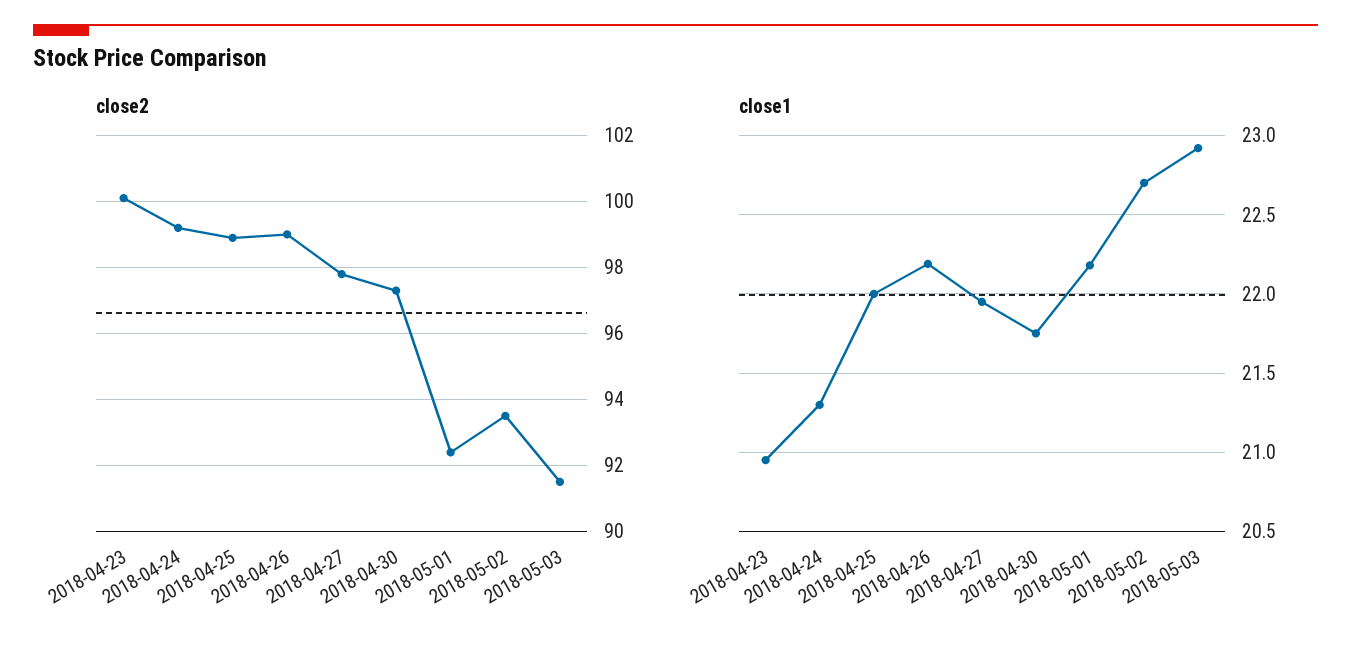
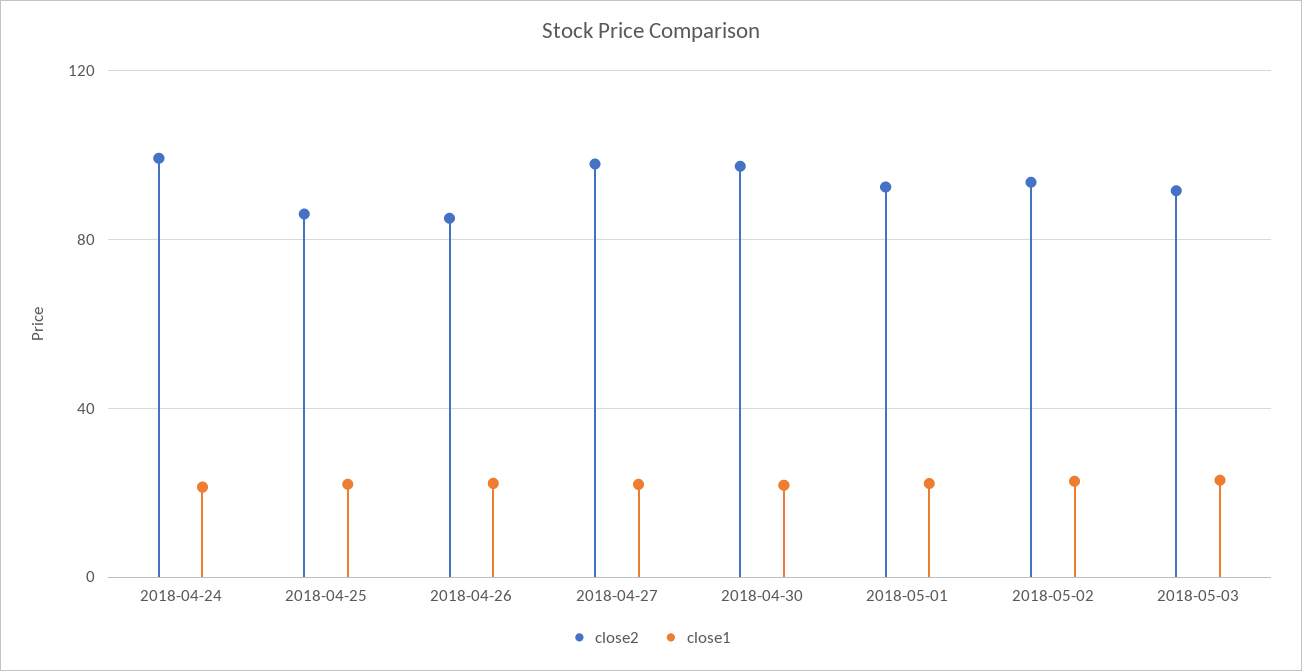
close2, 2018-04-23: 100 -> none
close2, 2018-04-25: 99 -> 85
close2, 2018-04-26: 99 -> 85
close1, 2018-04-23: 20.95 -> none

